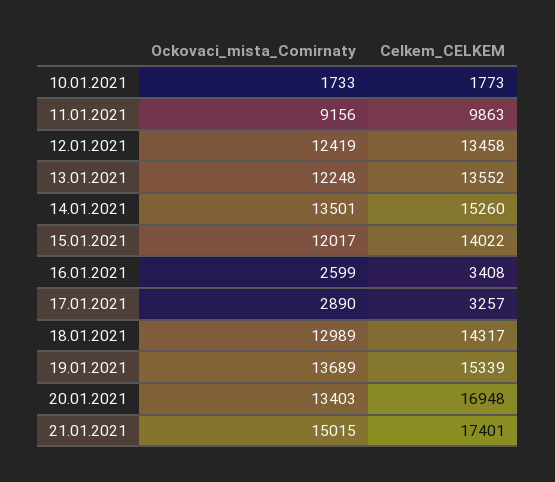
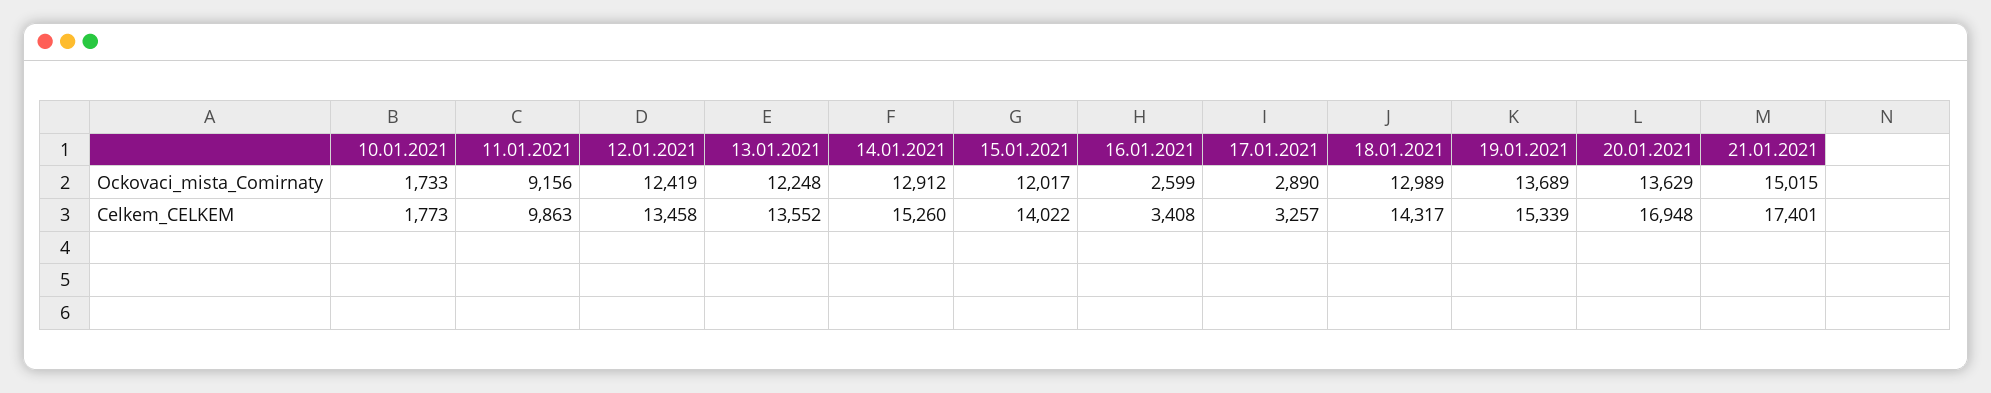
Ockovaci_mista_Comirnaty, 14.01.2021: 13501 -> 12912
Ockovaci_mista_Comirnaty, 20.01.2021: 13403 -> 13629

